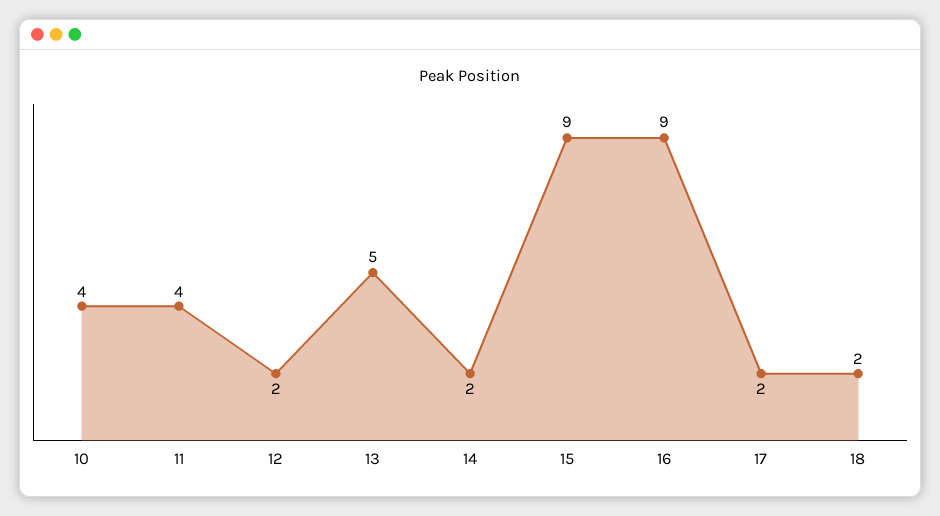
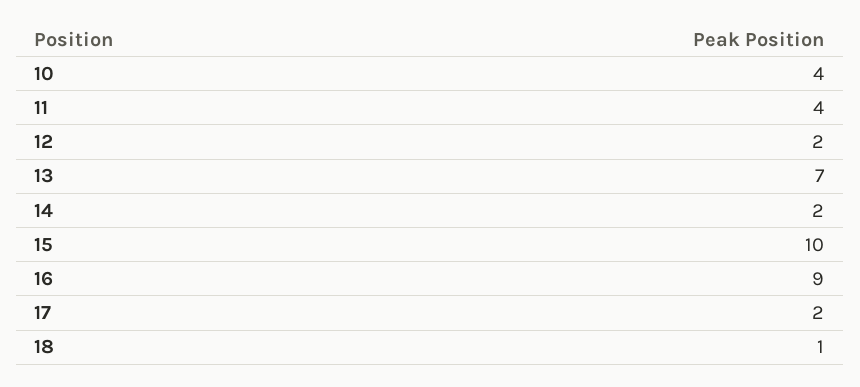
13: 5 -> 7
15: 9 -> 10
18: 2 -> 1

